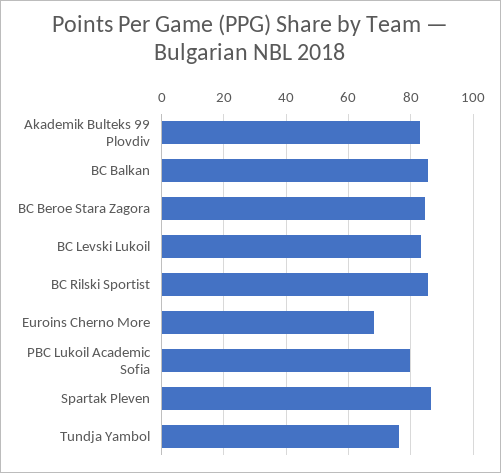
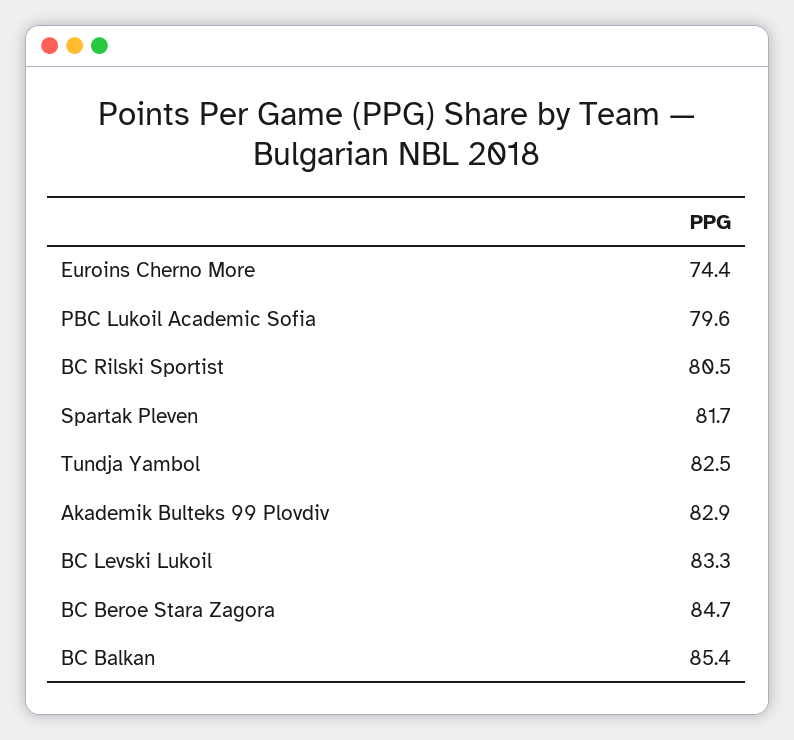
BC Rilski Sportist: 86 -> 80.5
Euroins Cherno More: 68 -> 74.4
Spartak Pleven: 86 -> 81.7
Tundja Yambol: 76 -> 82.5

